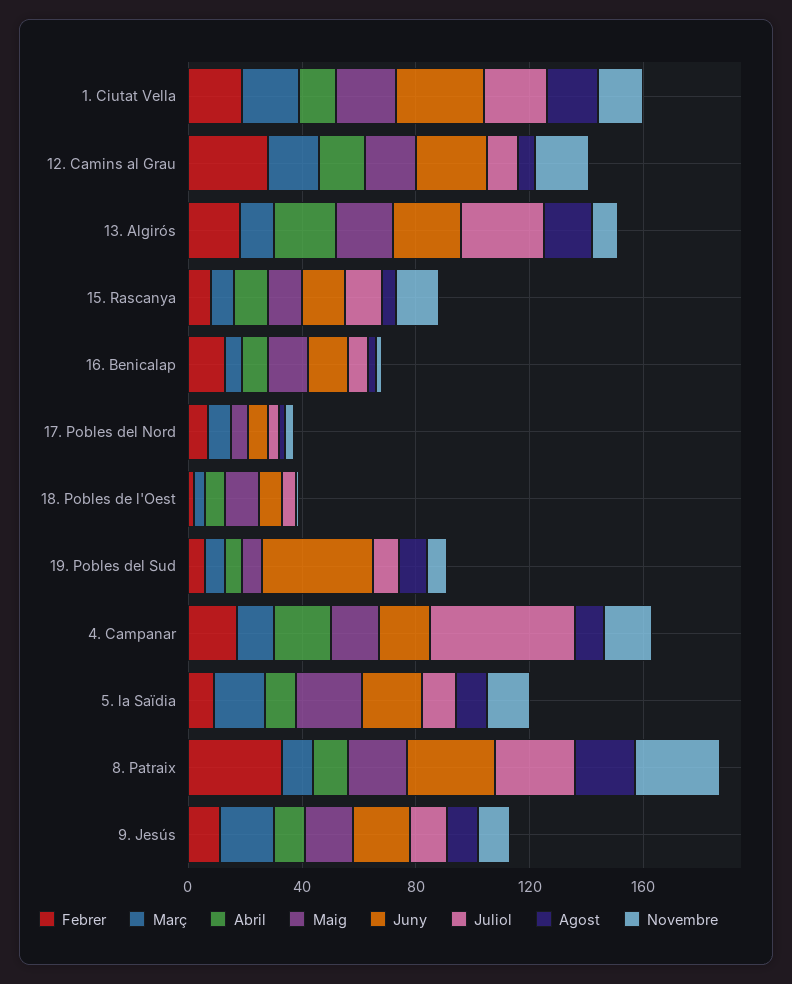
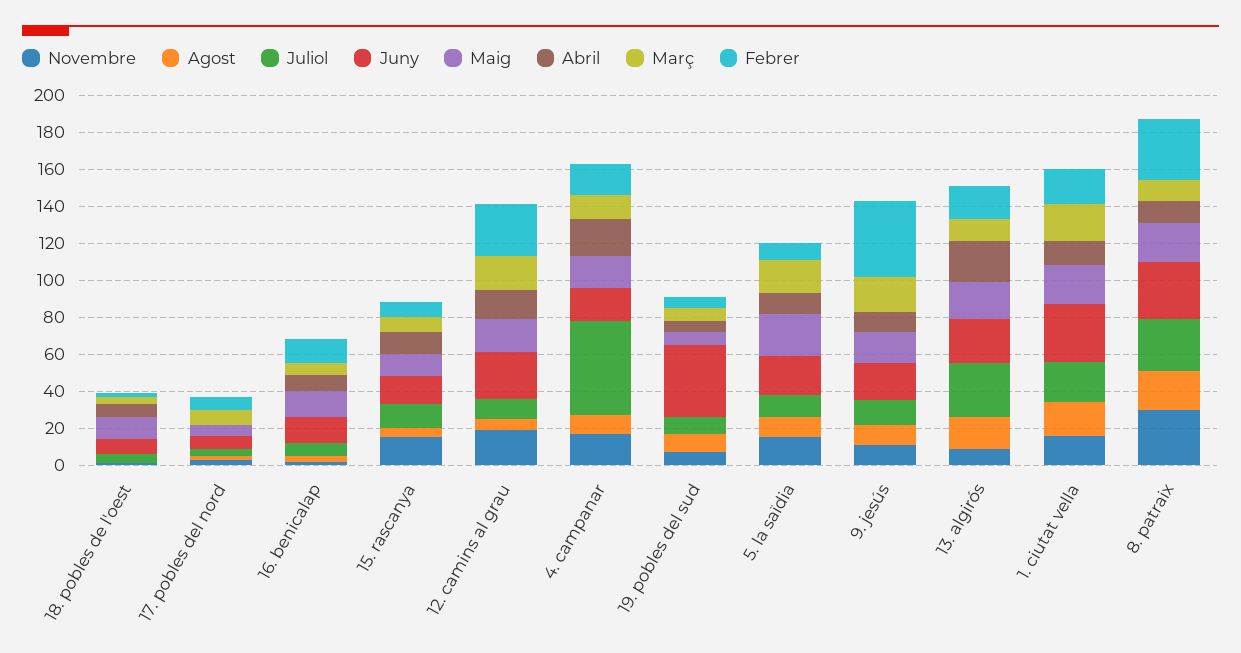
Febrer, 9. Jesús: 10 -> 40

